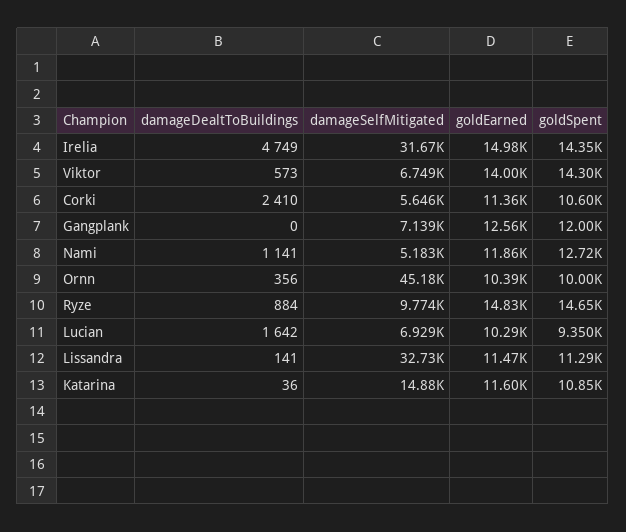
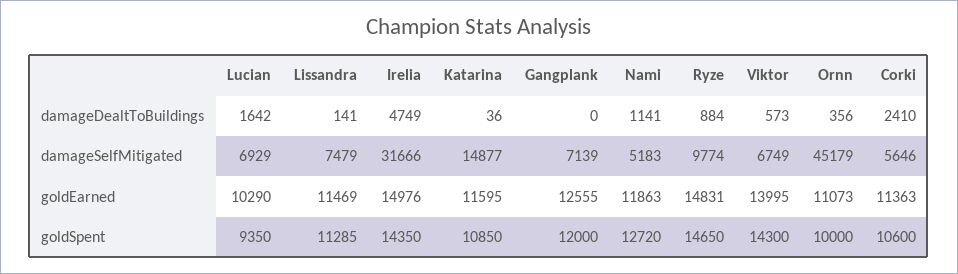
goldEarned, Ornn: 10390 -> 11073
damageSelfMitigated, Lissandra: 32730 -> 7479

